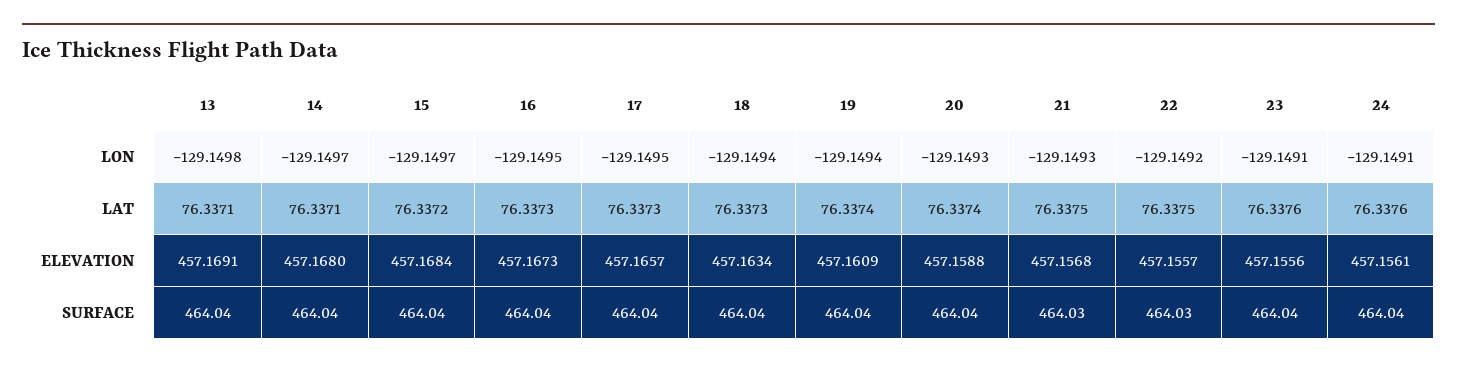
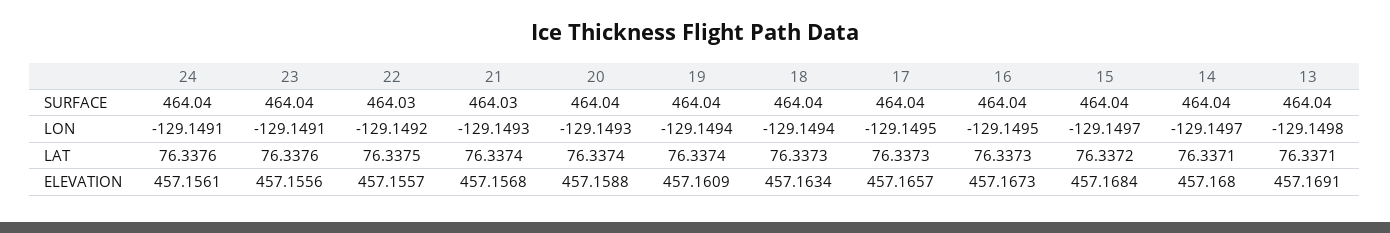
21, LAT: 76.3375 -> 76.3374

